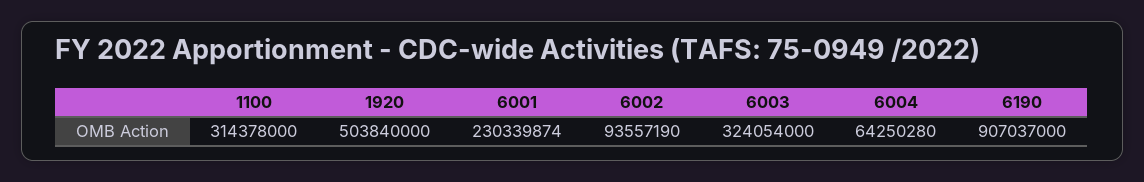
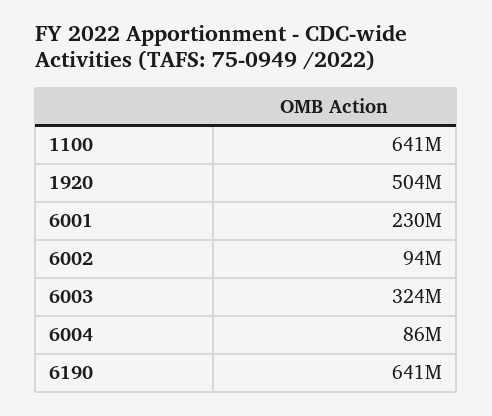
1100: 314378000 -> 641000000
6004: 64250280 -> 86000000
6190: 907037000 -> 641000000

